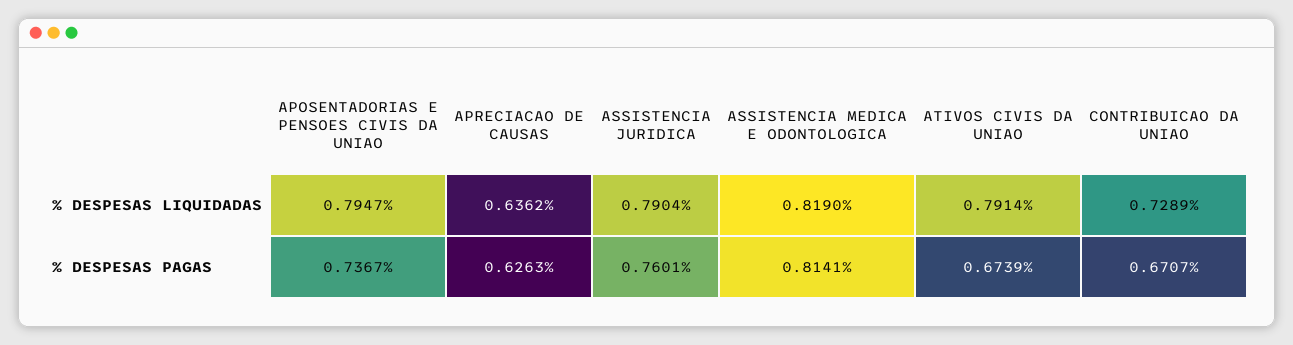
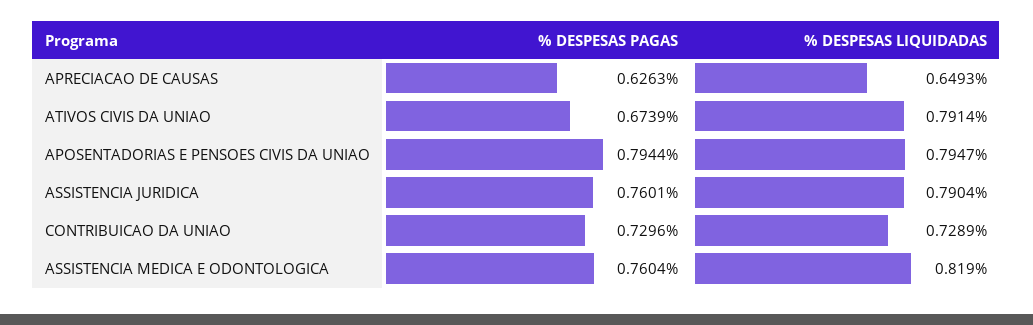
APRECIACAO DE CAUSAS, % DESPESAS LIQUIDADAS: 0.6362 -> 0.6493
APOSENTADORIAS E PENSOES CIVIS DA UNIAO, % DESPESAS PAGAS: 0.7367 -> 0.7944
ASSISTENCIA MEDICA E ODONTOLOGICA, % DESPESAS PAGAS: 0.8141 -> 0.7604
CONTRIBUICAO DA UNIAO, % DESPESAS PAGAS: 0.6707 -> 0.7296

